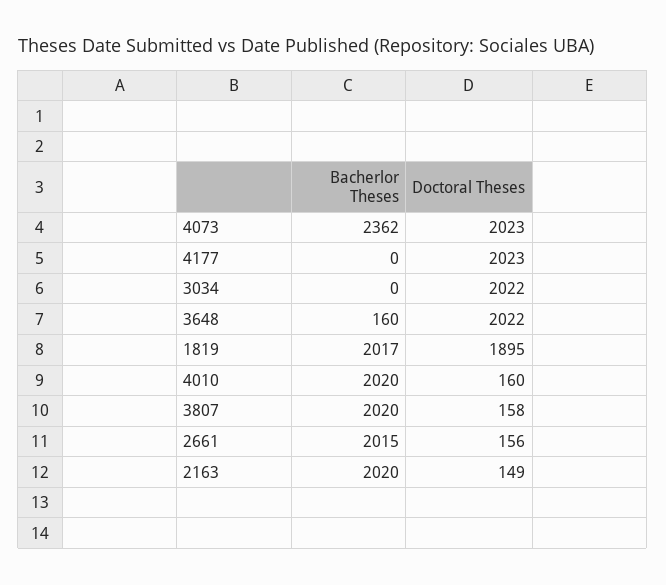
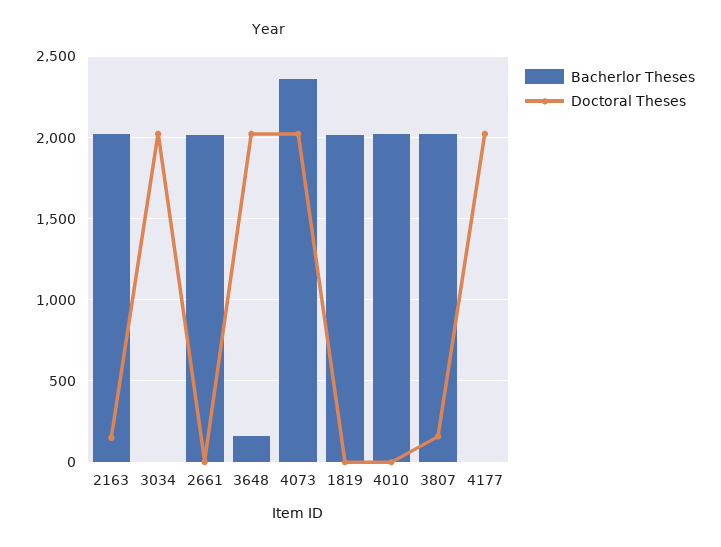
Doctoral Theses, 1819: 1895 -> 0
Doctoral Theses, 4010: 160 -> 0
Doctoral Theses, 2661: 156 -> 0

